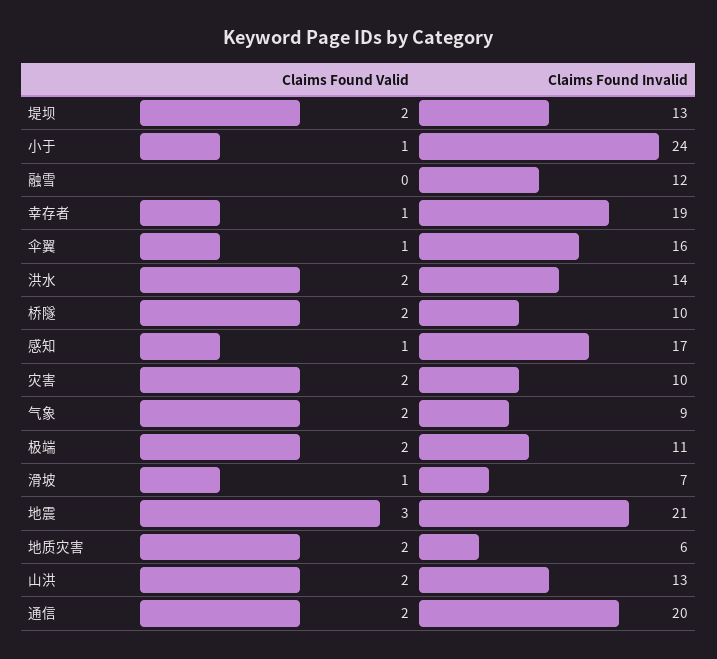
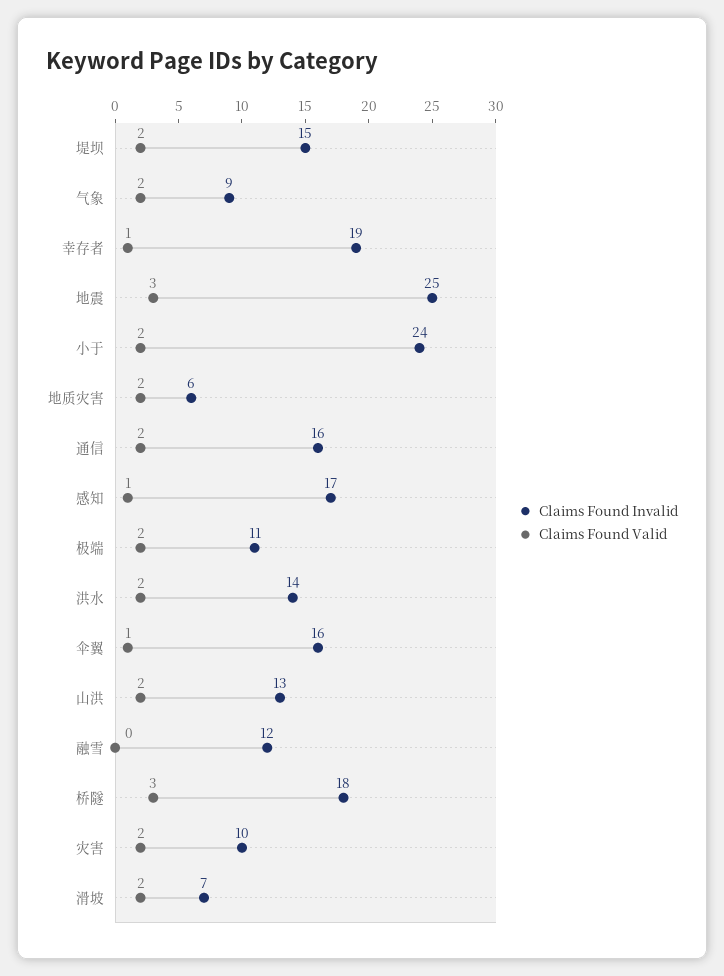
Claims Found Invalid, 堤坝: 13 -> 15
Claims Found Valid, 小于: 1 -> 2
Claims Found Valid, 桥隧: 2 -> 3
Claims Found Invalid, 桥隧: 10 -> 18
Claims Found Valid, 滑坡: 1 -> 2
Claims Found Invalid, 地震: 21 -> 25
Claims Found Invalid, 通信: 20 -> 16

